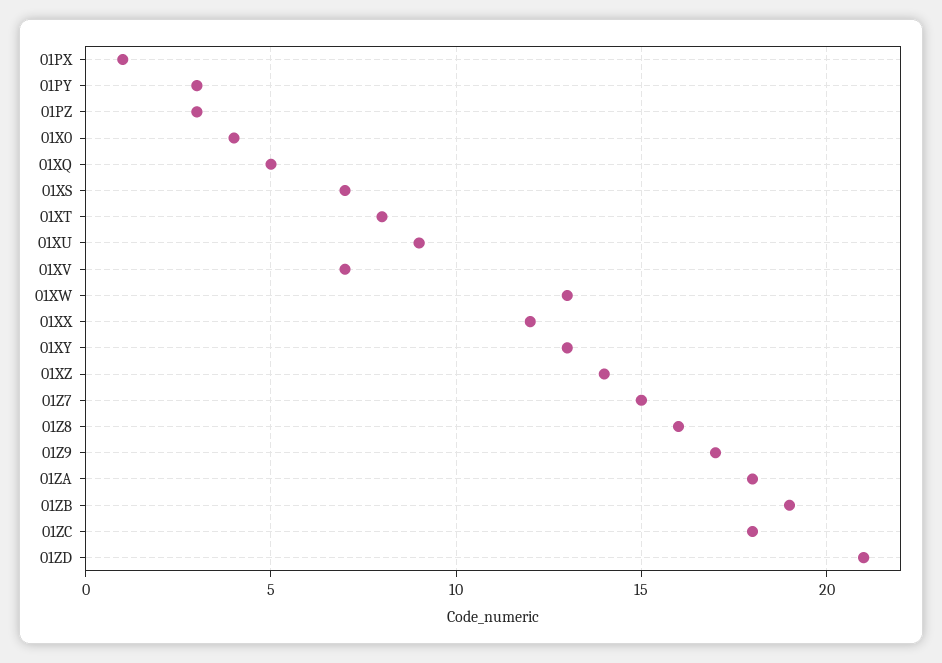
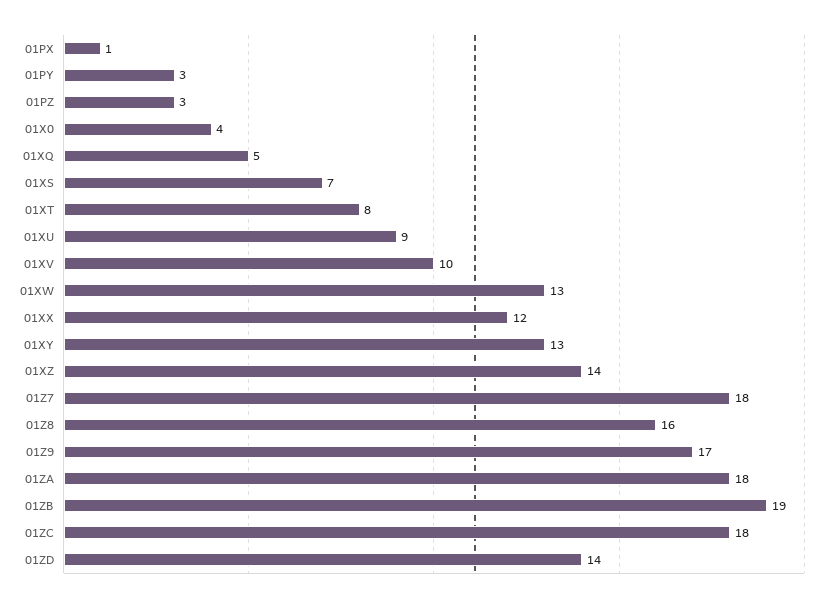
01XV: 7 -> 10
01Z7: 15 -> 18
01ZD: 21 -> 14

